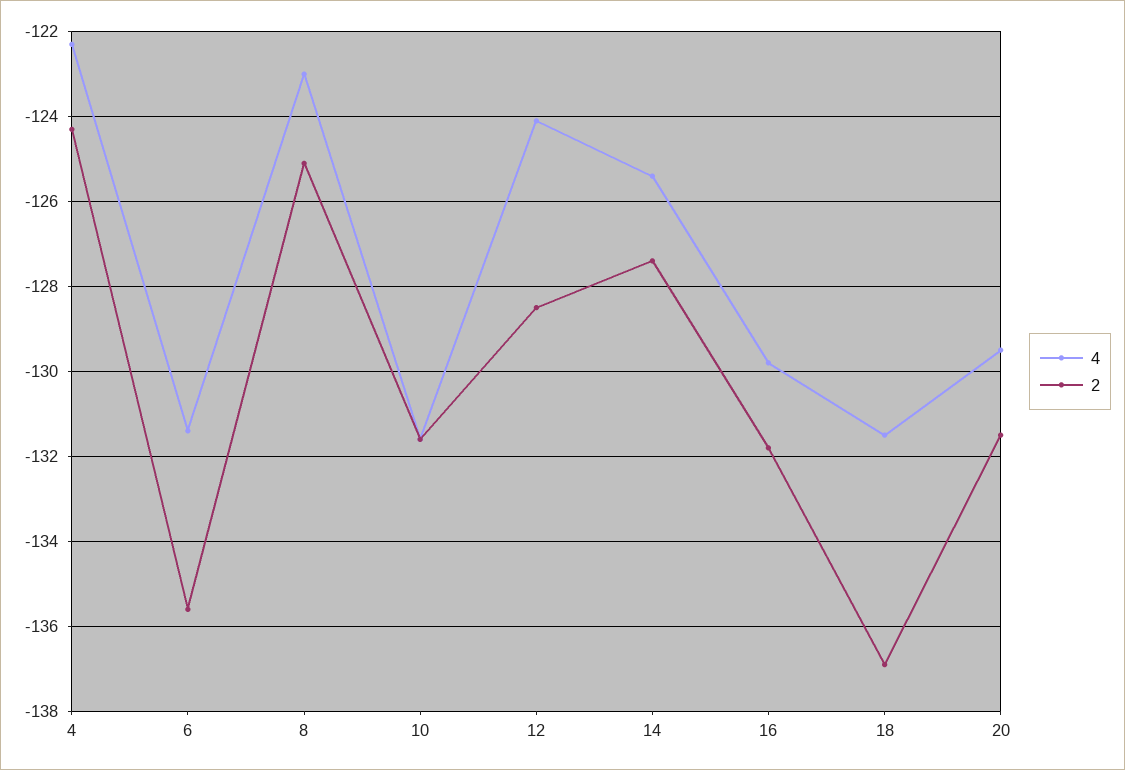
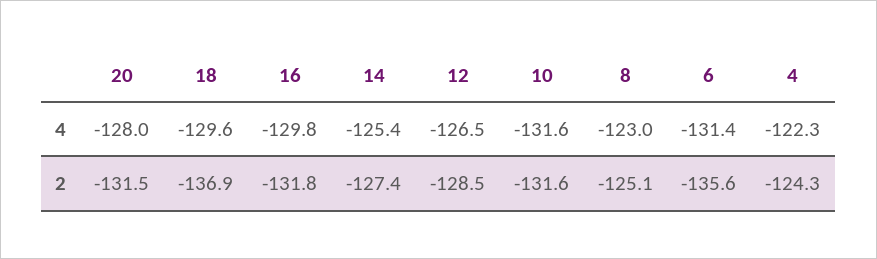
4, 12: -124 -> -126.5
4, 18: -131.5 -> -129.6
4, 20: -129.5 -> -128

